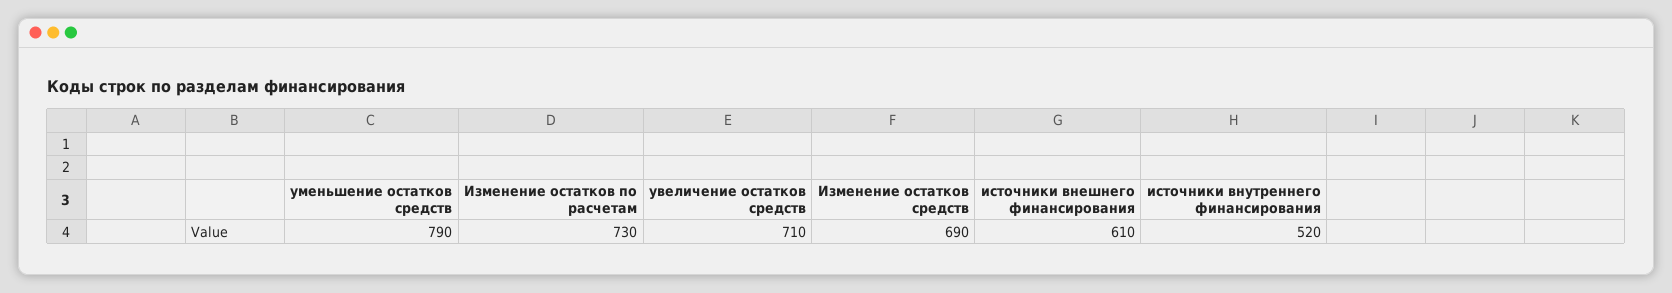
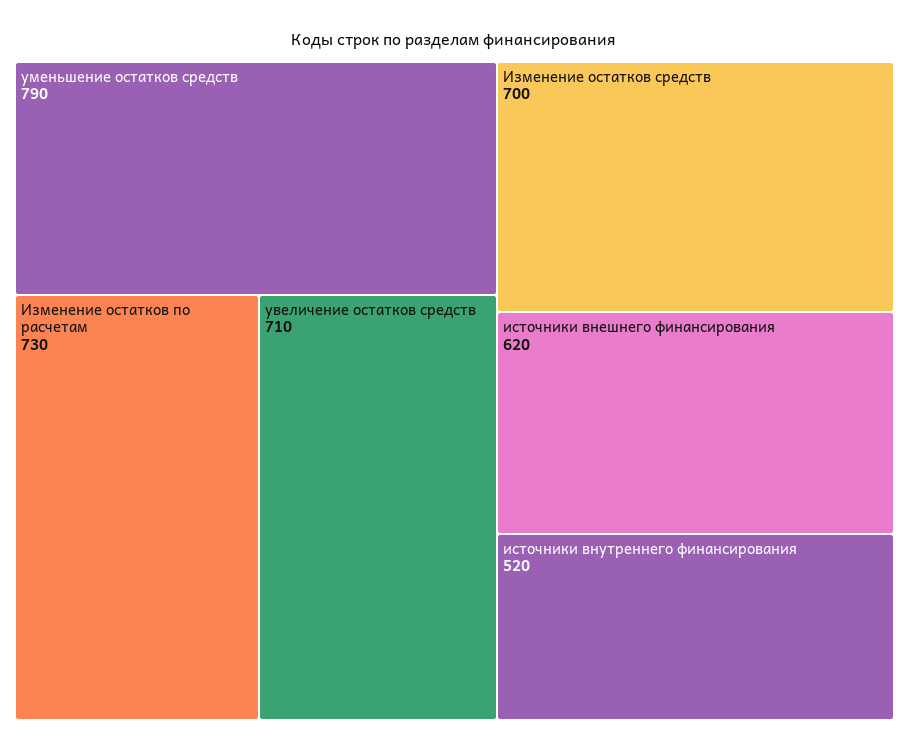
Изменение остатков средств: 690 -> 700
источники внешнего финансирования: 610 -> 620

